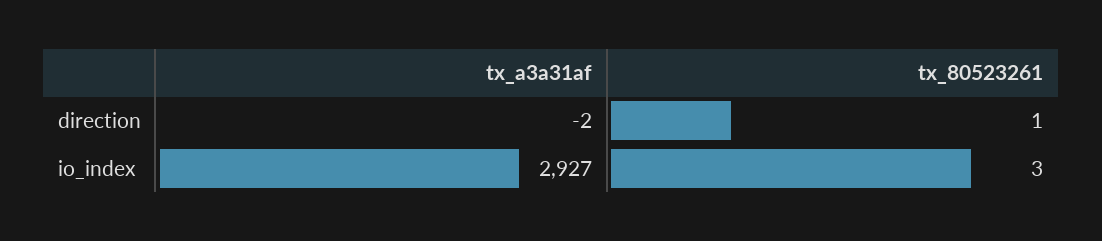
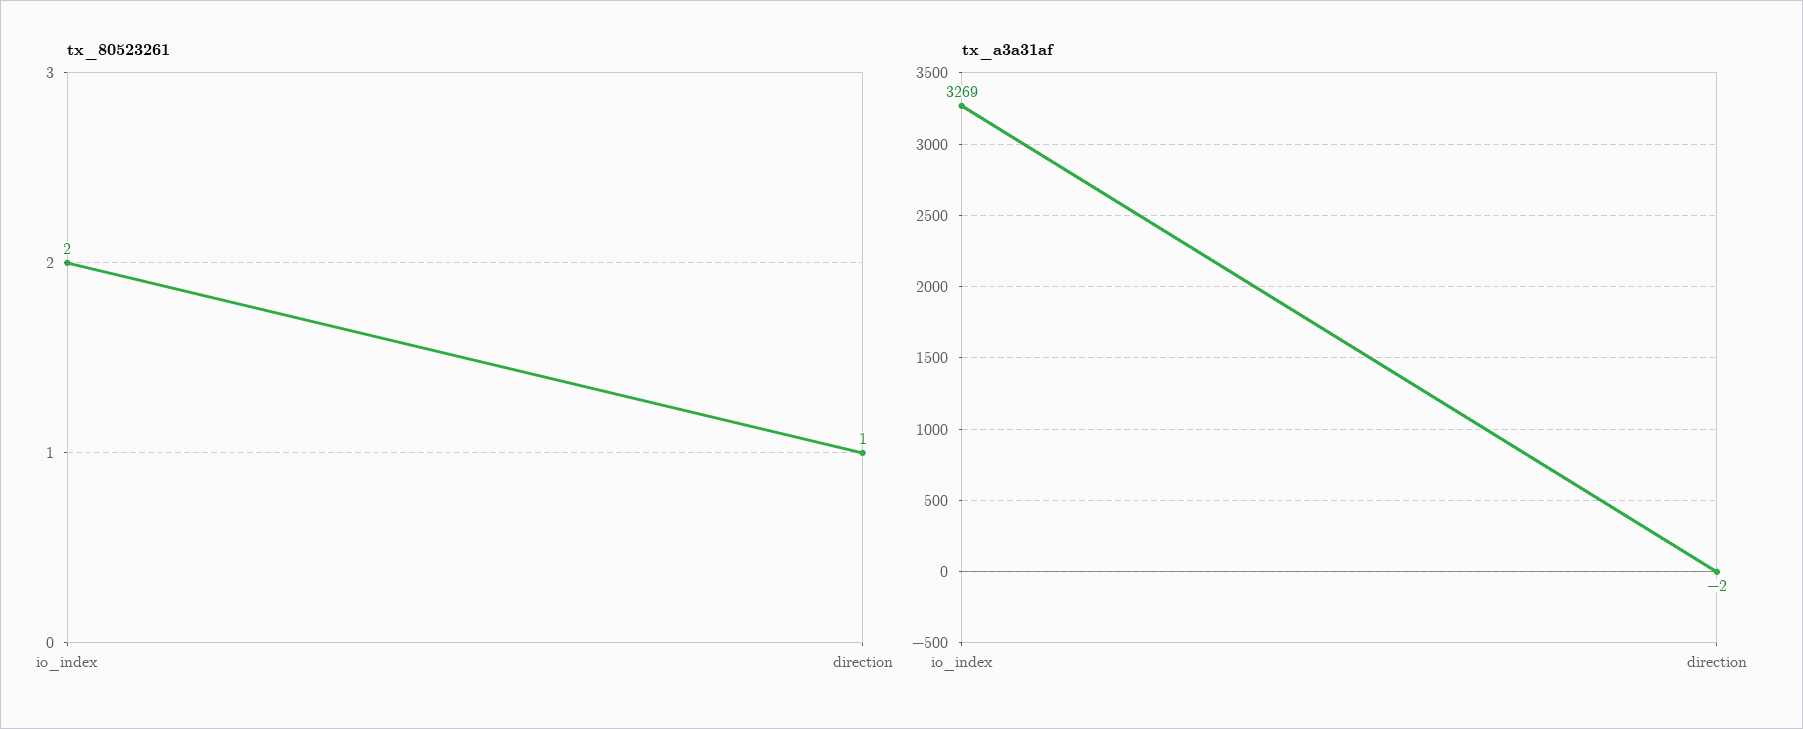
tx_a3a31af, io_index: 2927 -> 3269
tx_80523261, io_index: 3 -> 2

